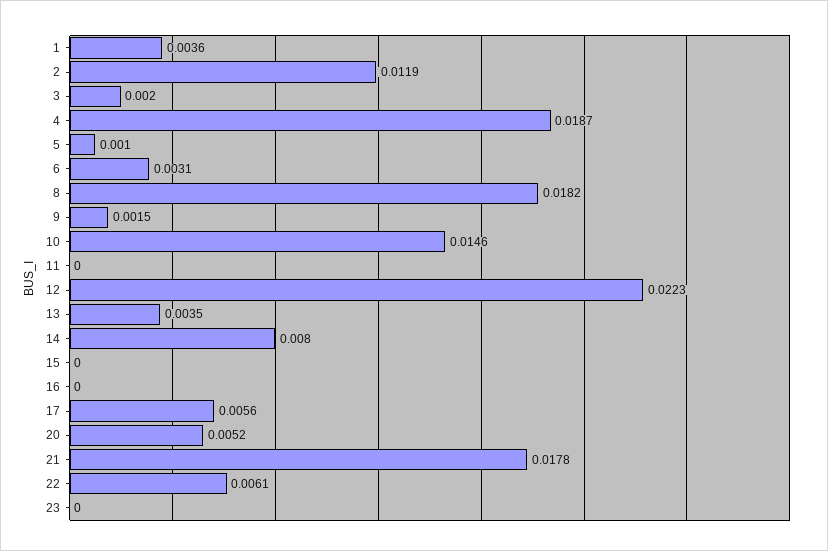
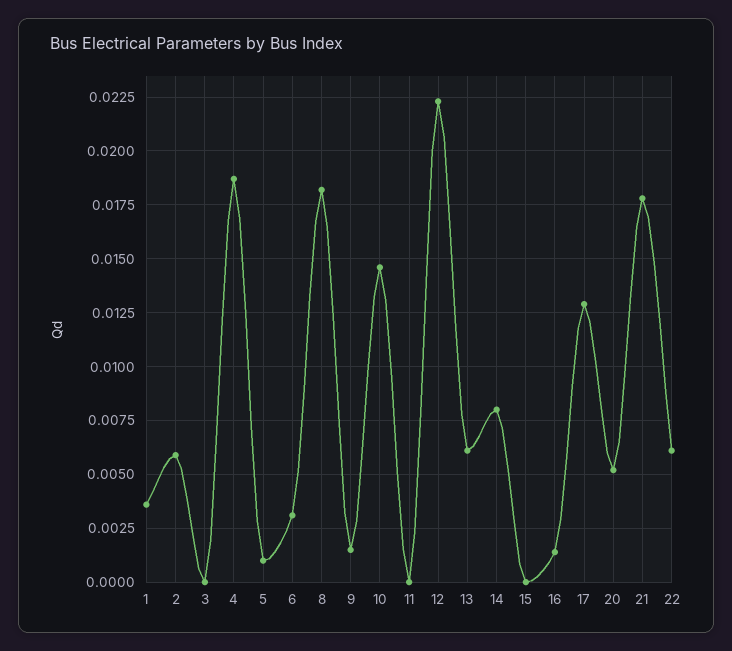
2: 0.0119 -> 0.006
3: 0.002 -> 0
13: 0.0035 -> 0.006
16: 0 -> 0.0015
17: 0.0056 -> 0.013
23: 0 -> none

